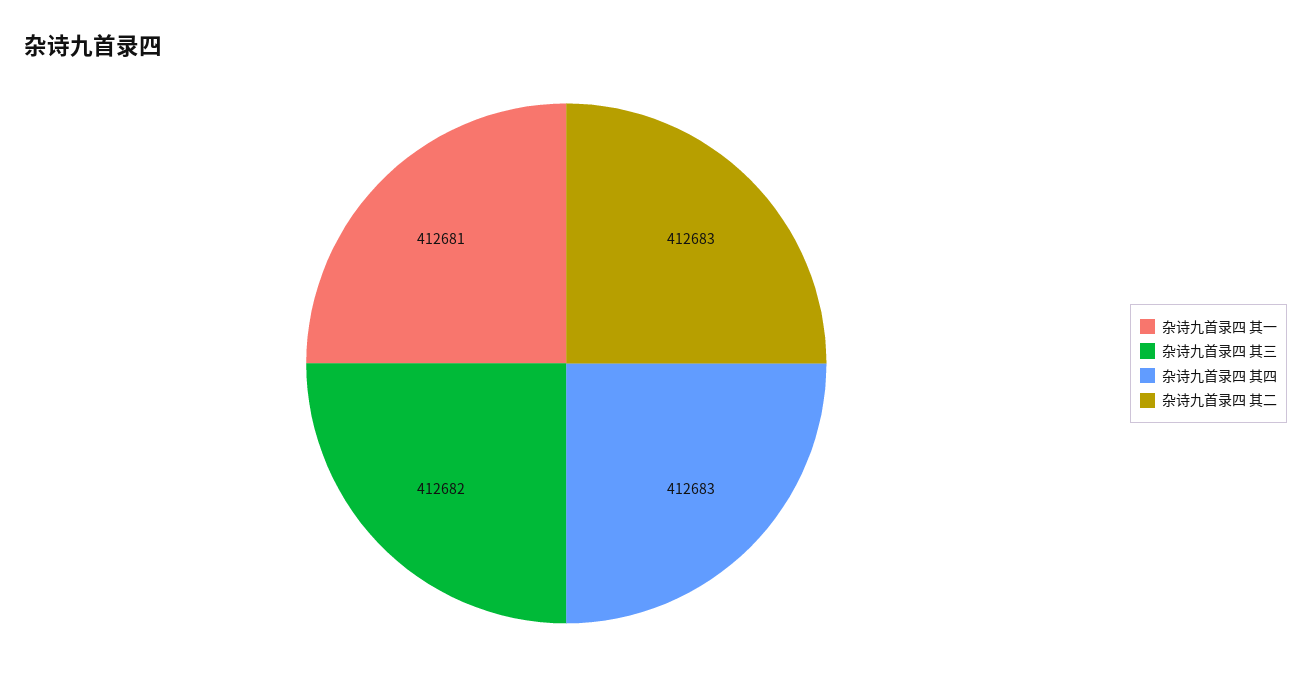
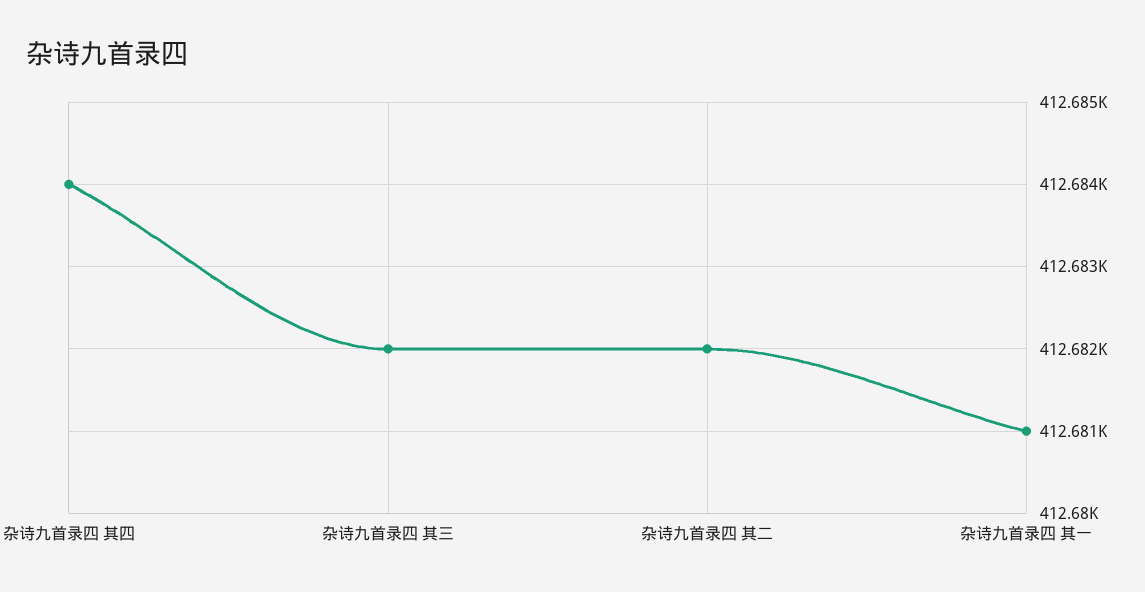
杂诗九首录四 其四: 412683 -> 412684
杂诗九首录四 其二: 412683 -> 412682

